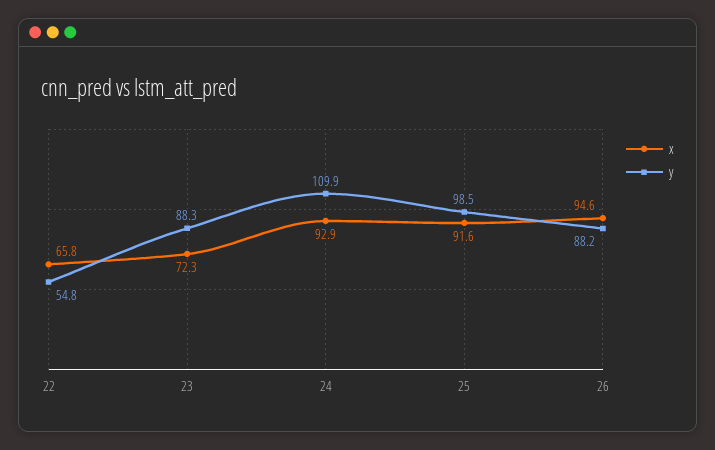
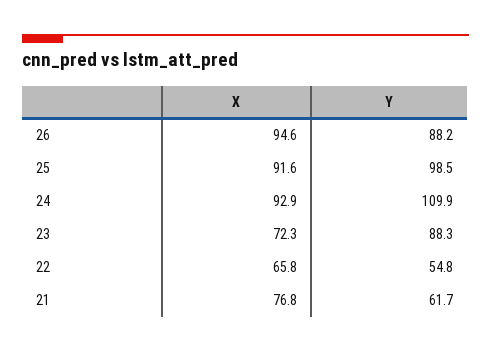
x, 21: none -> 76.8
y, 21: none -> 61.7

